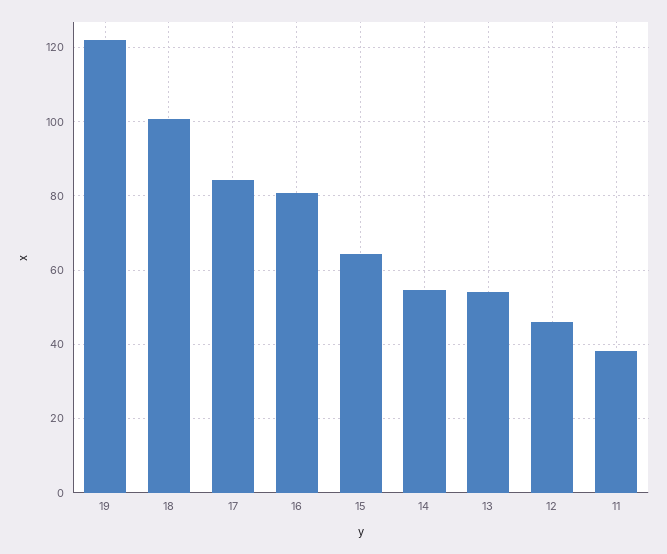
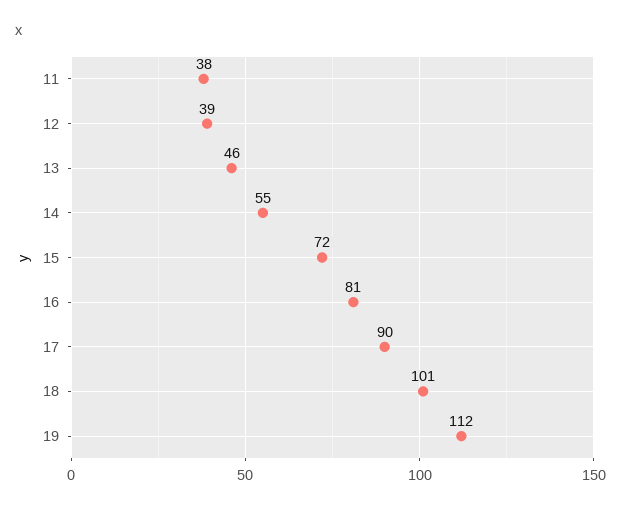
19: 122 -> 112
17: 84 -> 90
15: 64 -> 72
13: 54 -> 46
12: 46 -> 39

